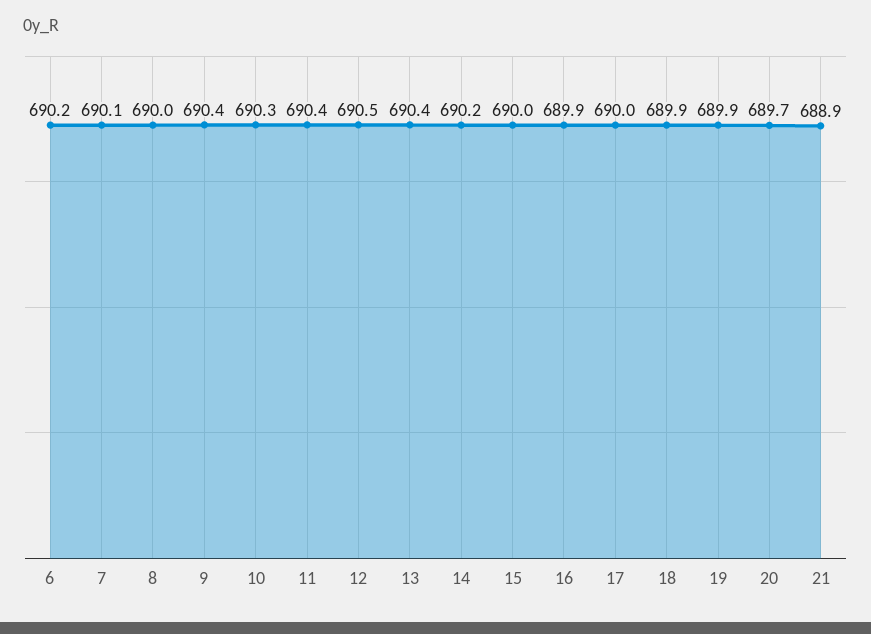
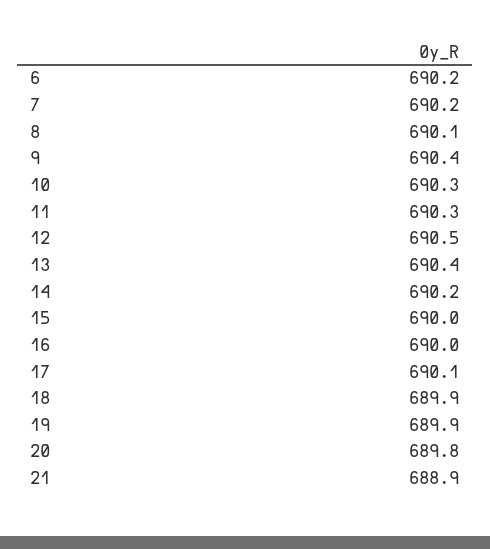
7: 690.1 -> 690.2
8: 690 -> 690.1
11: 690.4 -> 690.3
16: 689.9 -> 690
17: 690 -> 690.1
20: 689.7 -> 689.8

